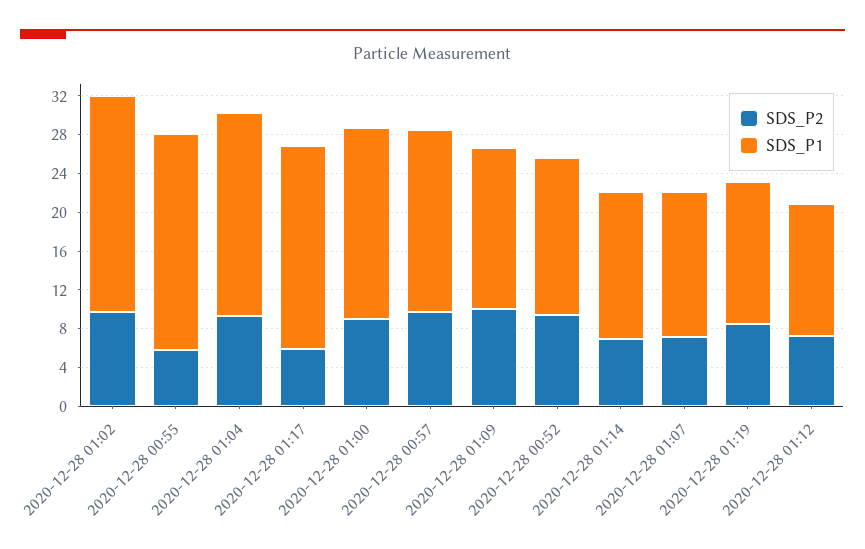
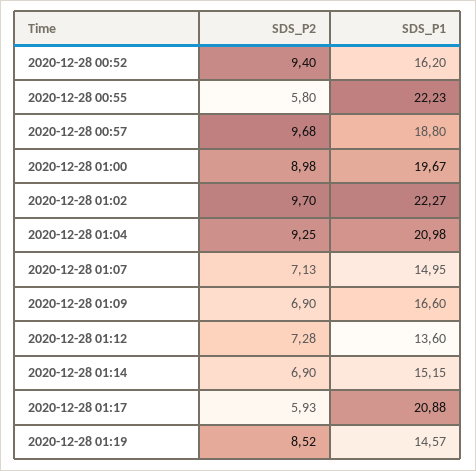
SDS_P2, 2020-12-28 01:09: 10 -> 6.9

